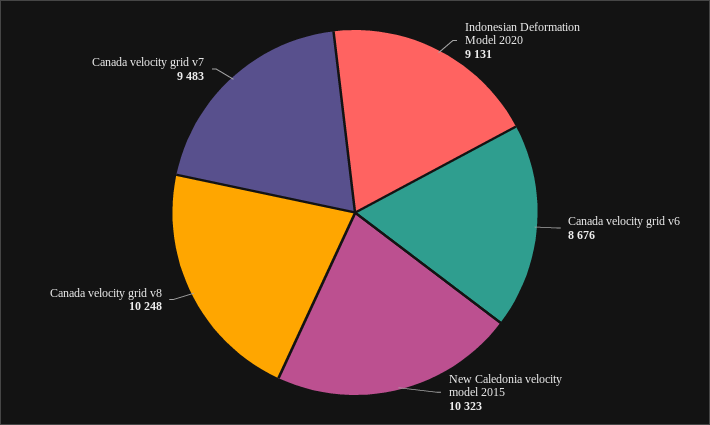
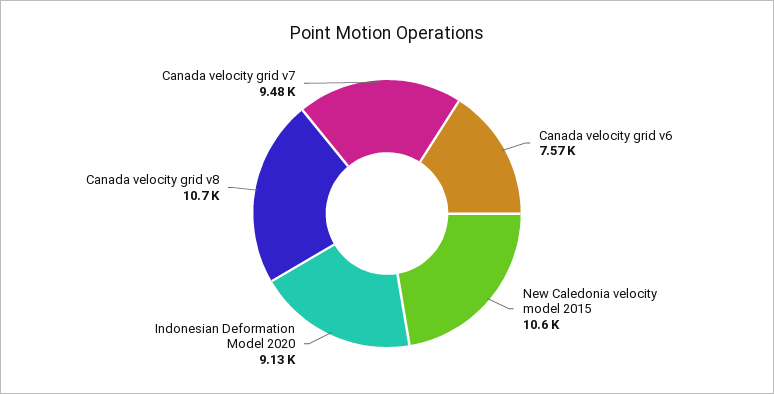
Canada velocity grid v6: 8676 -> 7570
New Caledonia velocity model 2015: 10323 -> 10600
Canada velocity grid v8: 10248 -> 10700

